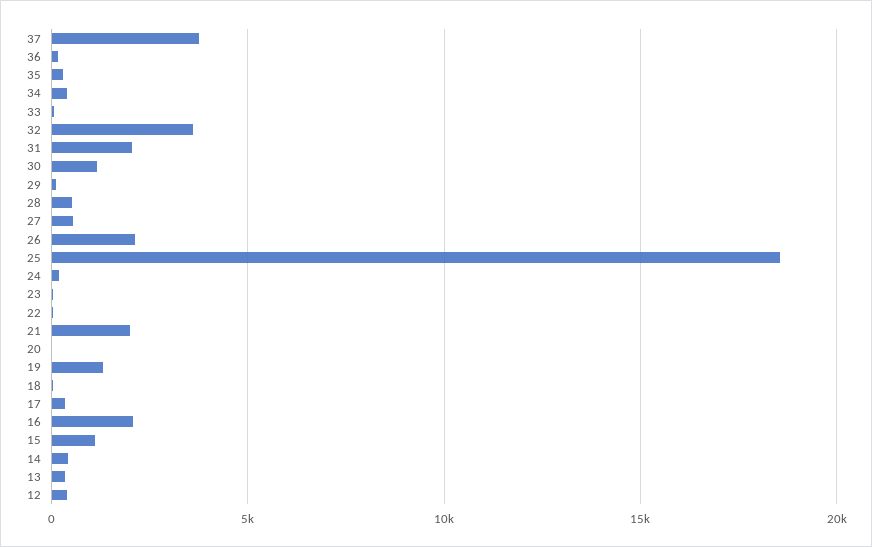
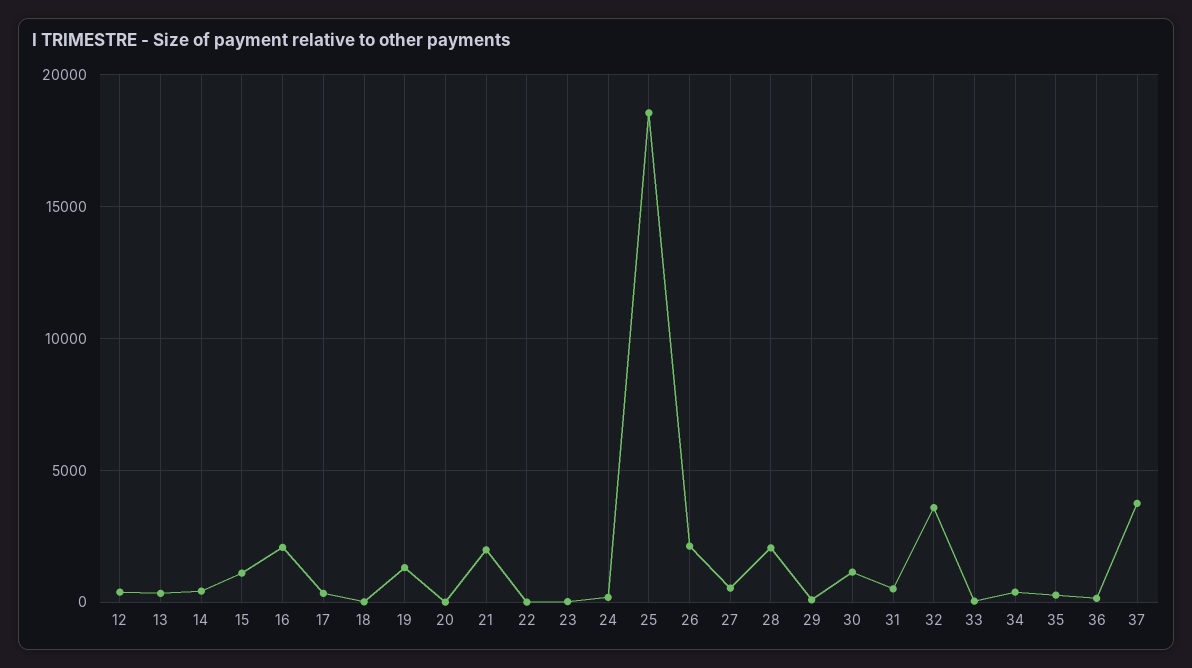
31: 2000 -> 500
28: 500 -> 2000

